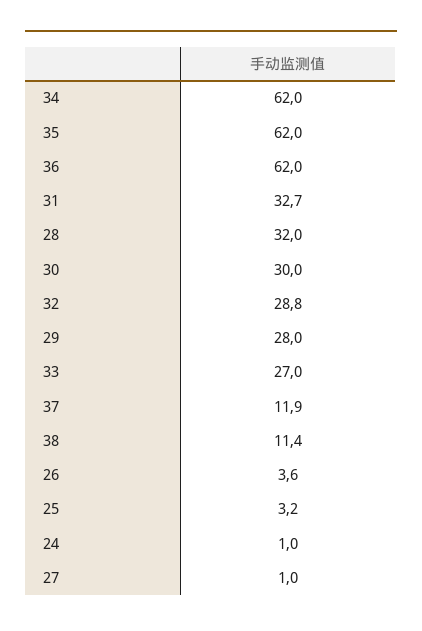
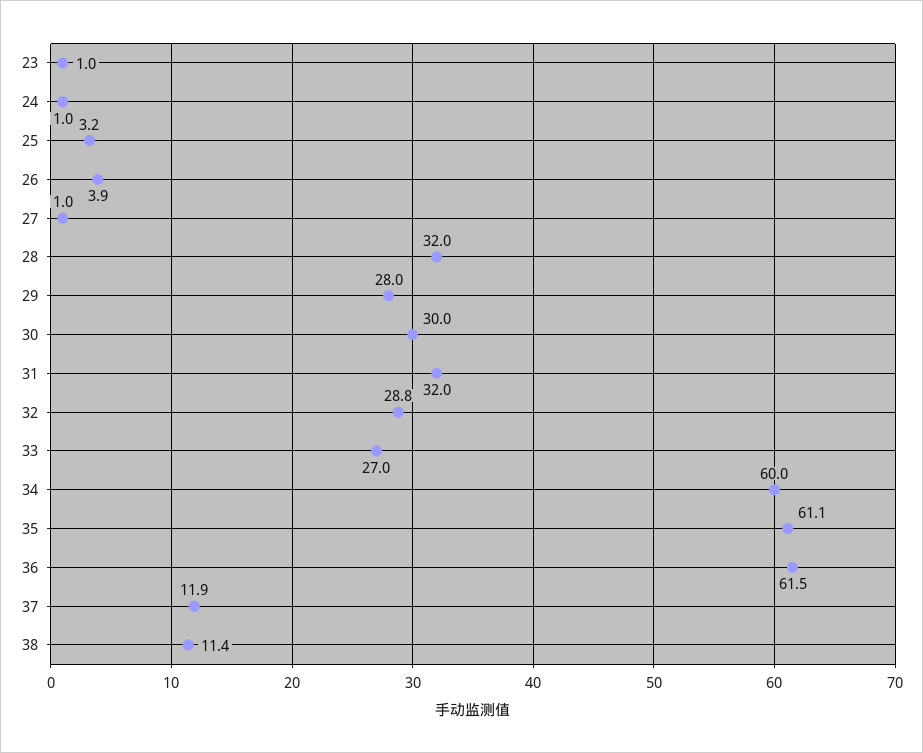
34: 62 -> 60
35: 62 -> 61.1
36: 62 -> 61.5
31: 32.7 -> 32
26: 3.6 -> 3.9
23: none -> 1

